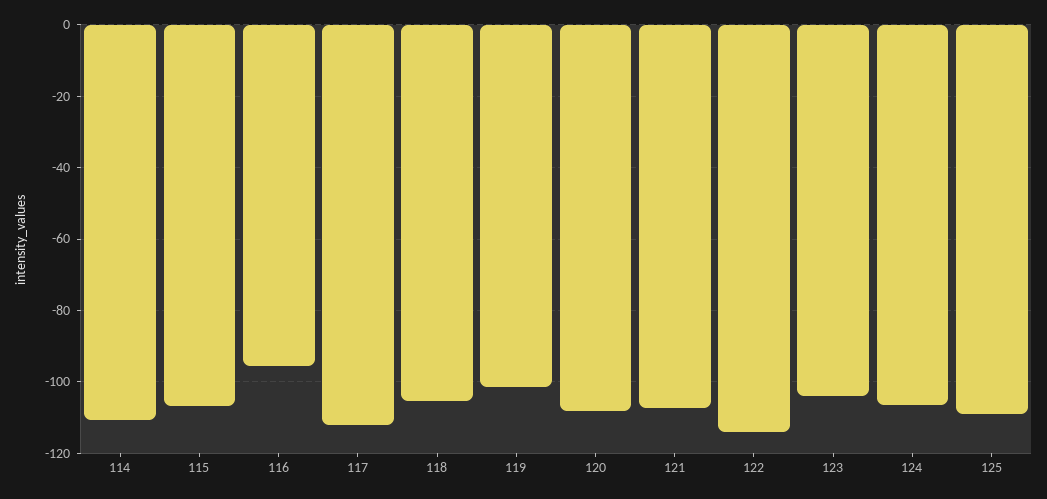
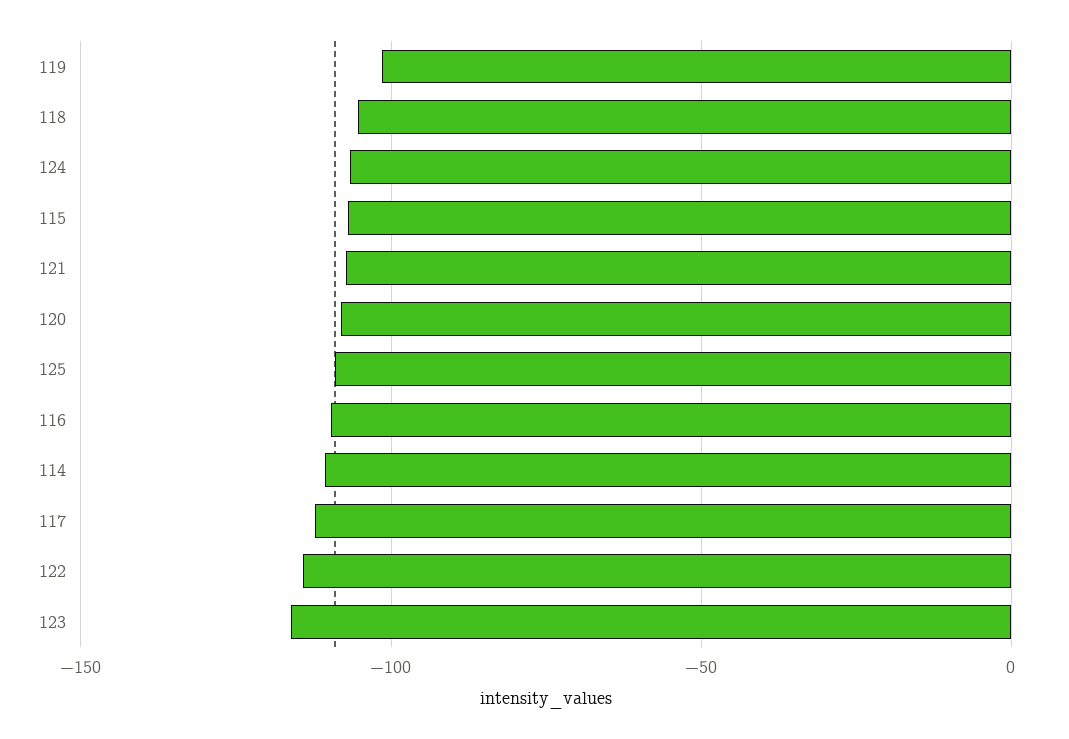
116: -96 -> -110
123: -104 -> -115

